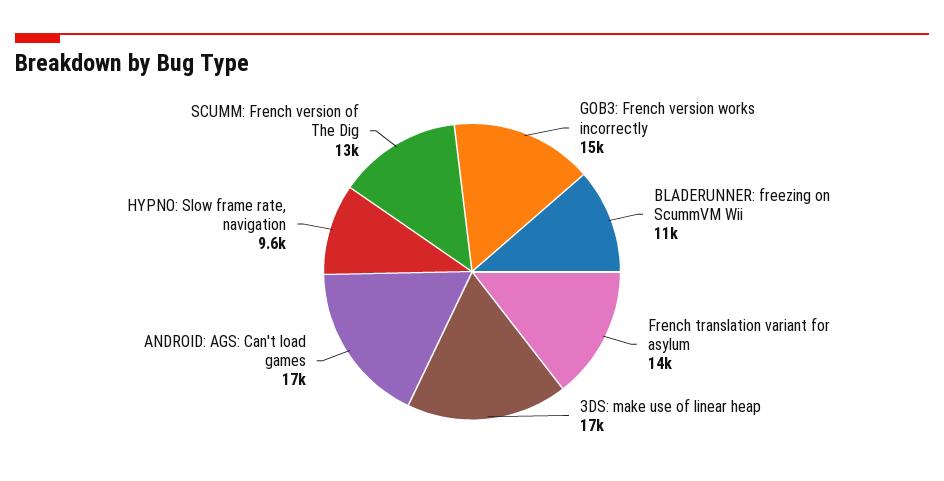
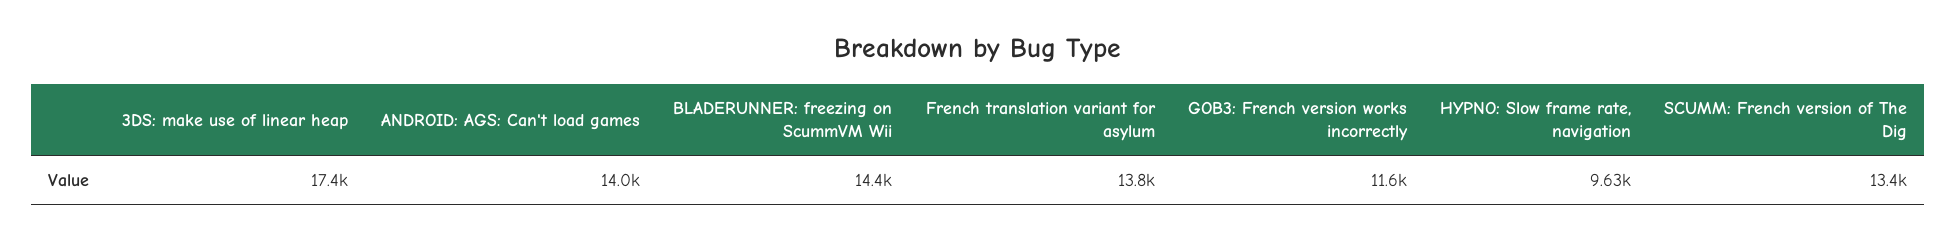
GOB3: French version works incorrectly: 15000 -> 11600
BLADERUNNER: freezing on ScummVM Wii: 11000 -> 14400
ANDROID: AGS: Can't load games: 17000 -> 14000

